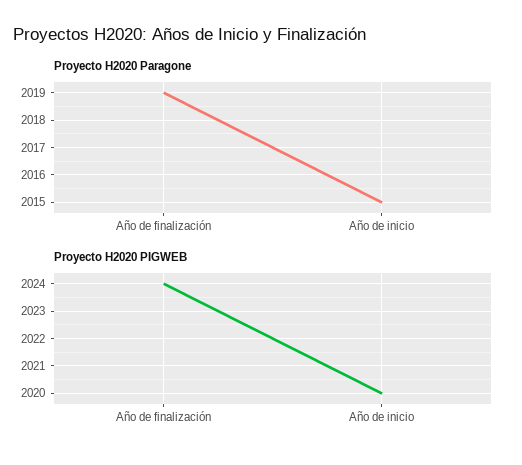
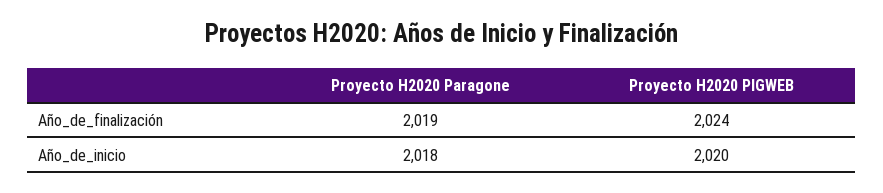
Proyecto H2020 Paragone, Año de inicio: 2015 -> 2018

